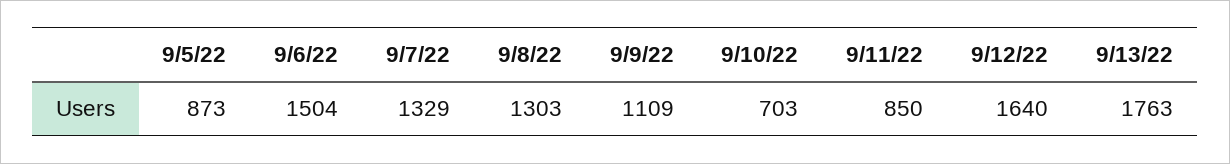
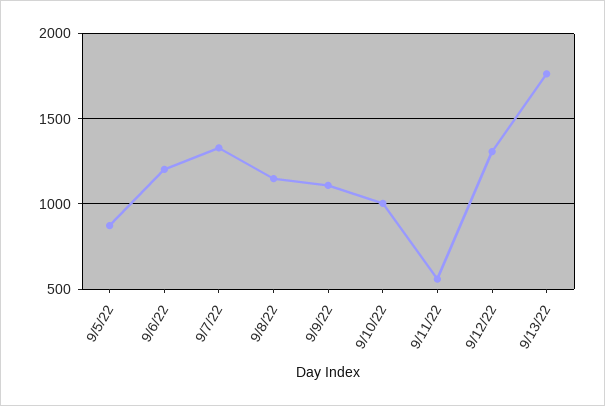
9/6/22: 1504 -> 1200
9/8/22: 1303 -> 1150
9/10/22: 703 -> 1000
9/11/22: 850 -> 550
9/12/22: 1640 -> 1300

